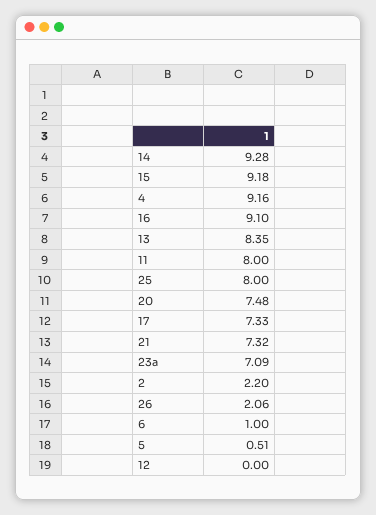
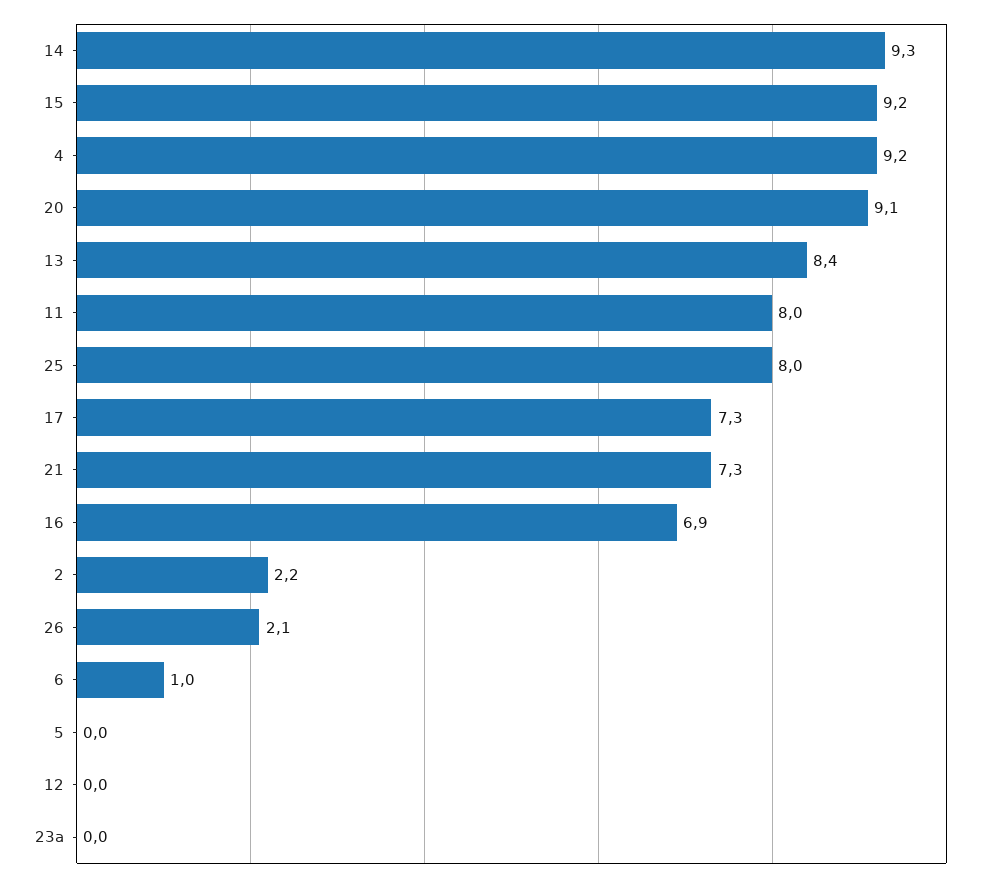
16: 9.1 -> 6.9
20: 7.48 -> 9.1
23a: 7.09 -> 0
5: 0.51 -> 0

